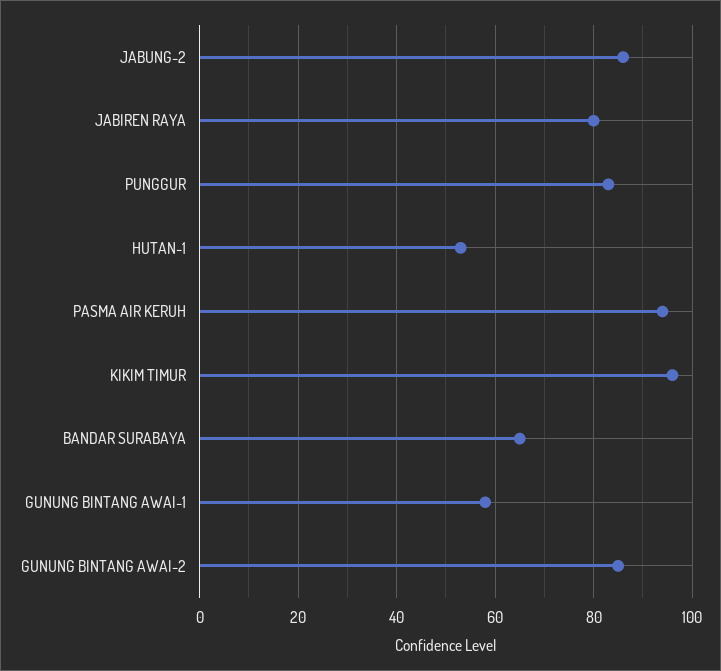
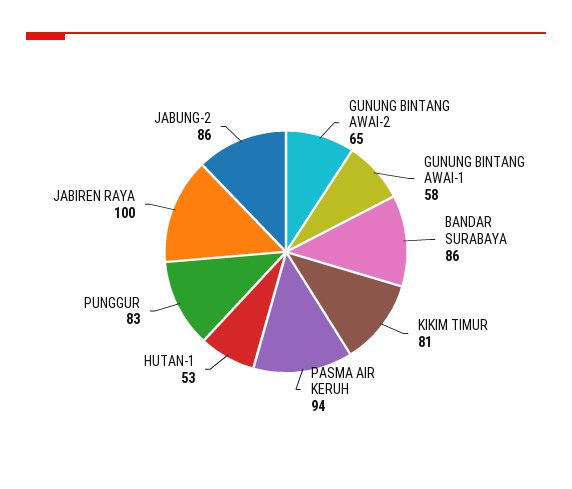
JABIREN RAYA: 80 -> 100
KIKIM TIMUR: 95 -> 81
BANDAR SURABAYA: 65 -> 86
GUNUNG BINTANG AWAI-2: 85 -> 65

